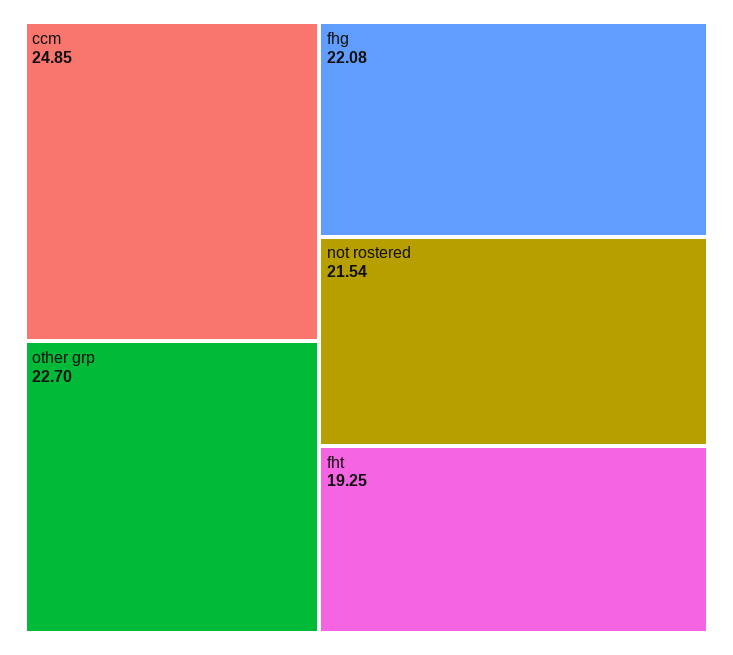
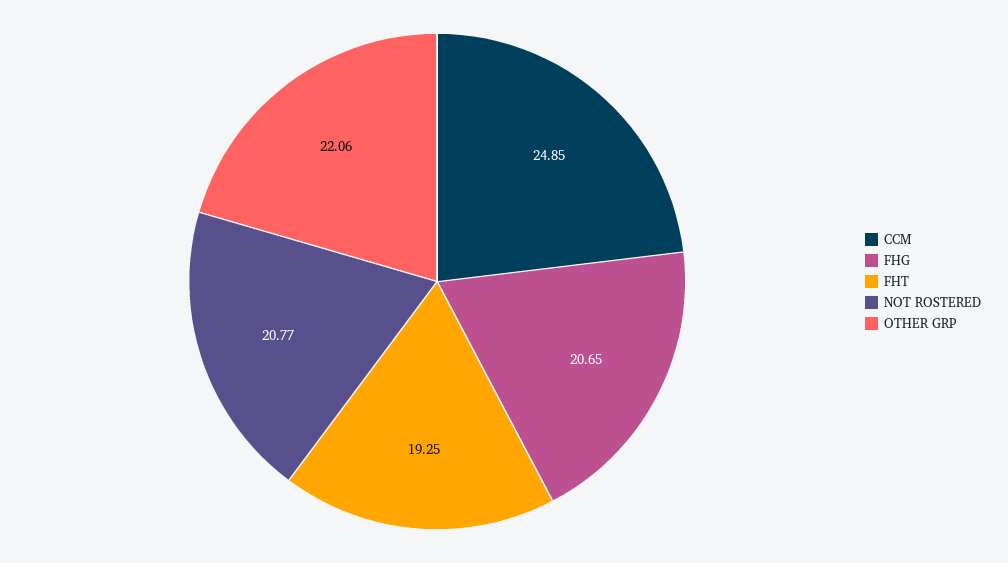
other grp: 22.7 -> 22.06
fhg: 22.08 -> 20.65
not rostered: 21.54 -> 20.77

